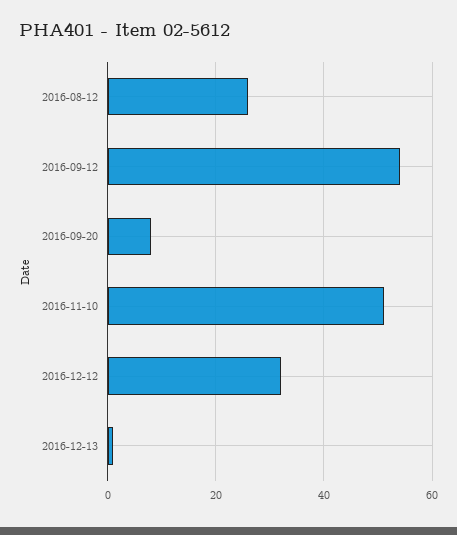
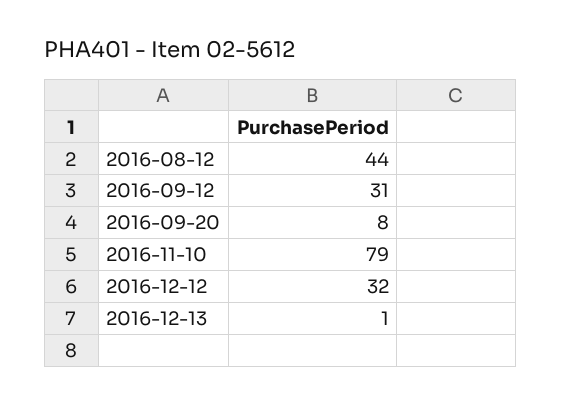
2016-08-12: 25 -> 44
2016-09-12: 55 -> 31
2016-11-10: 50 -> 79

